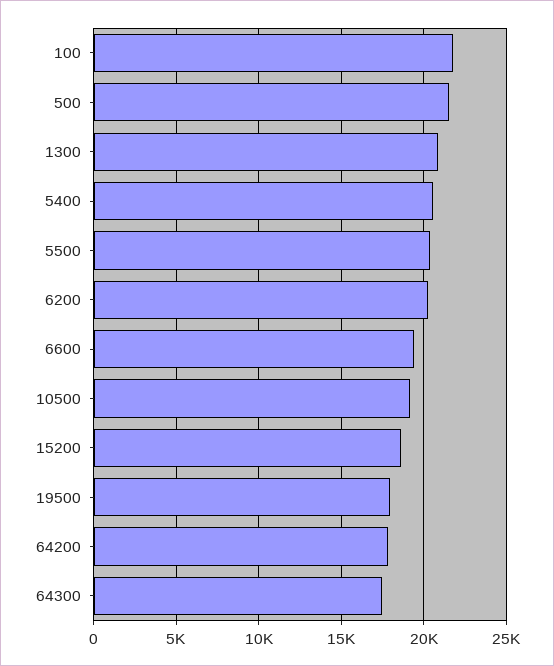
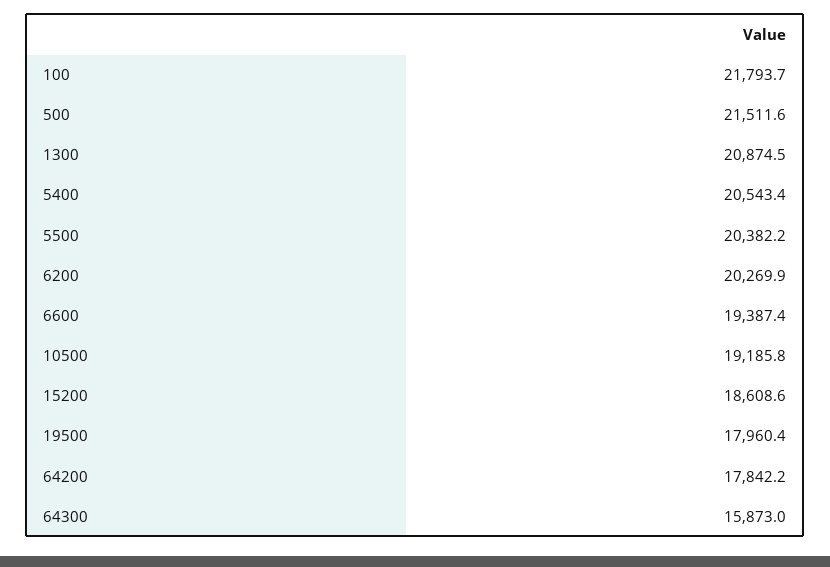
64300: 17500 -> 15873

